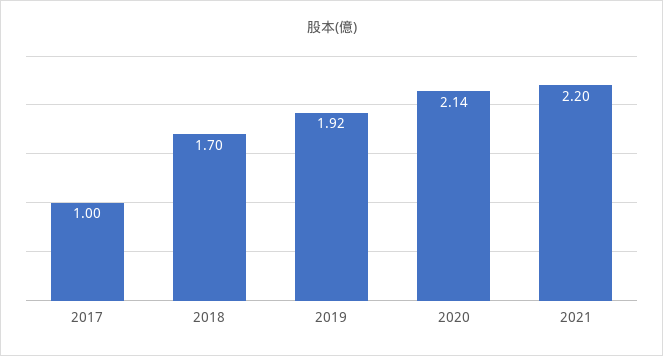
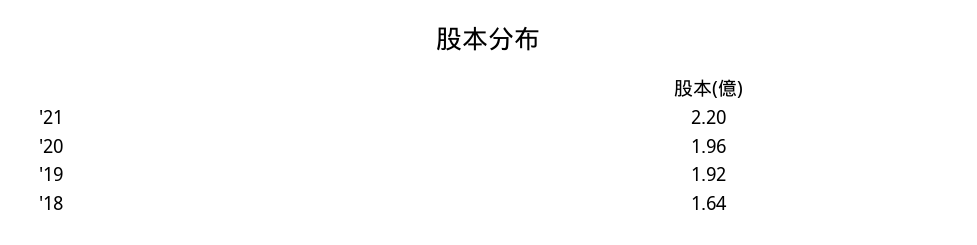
2017: 1 -> none
2018: 1.7 -> 1.64
2020: 2.14 -> 1.96

